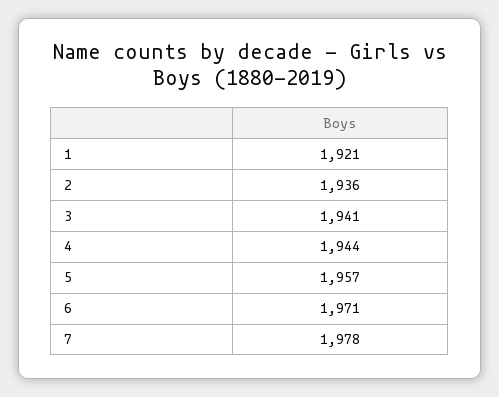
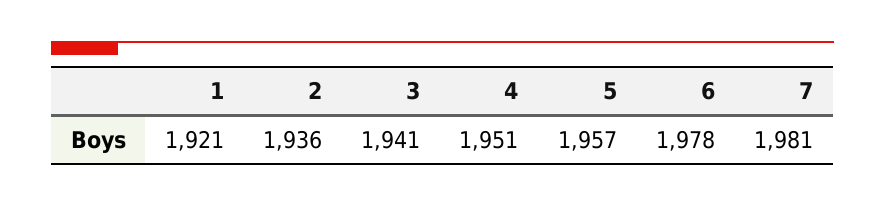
4: 1944 -> 1951
6: 1971 -> 1978
7: 1978 -> 1981

